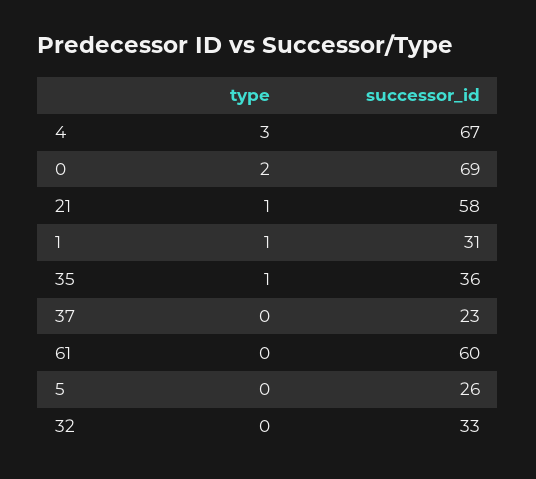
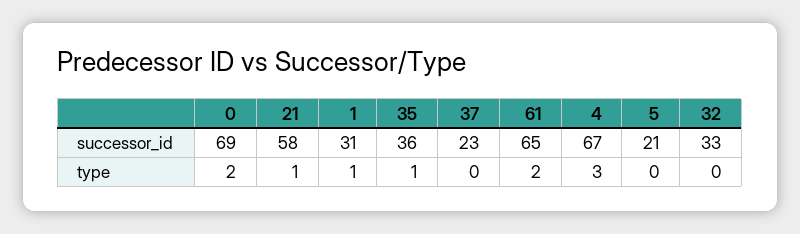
type, 61: 0 -> 2
successor_id, 61: 60 -> 65
successor_id, 5: 26 -> 21

